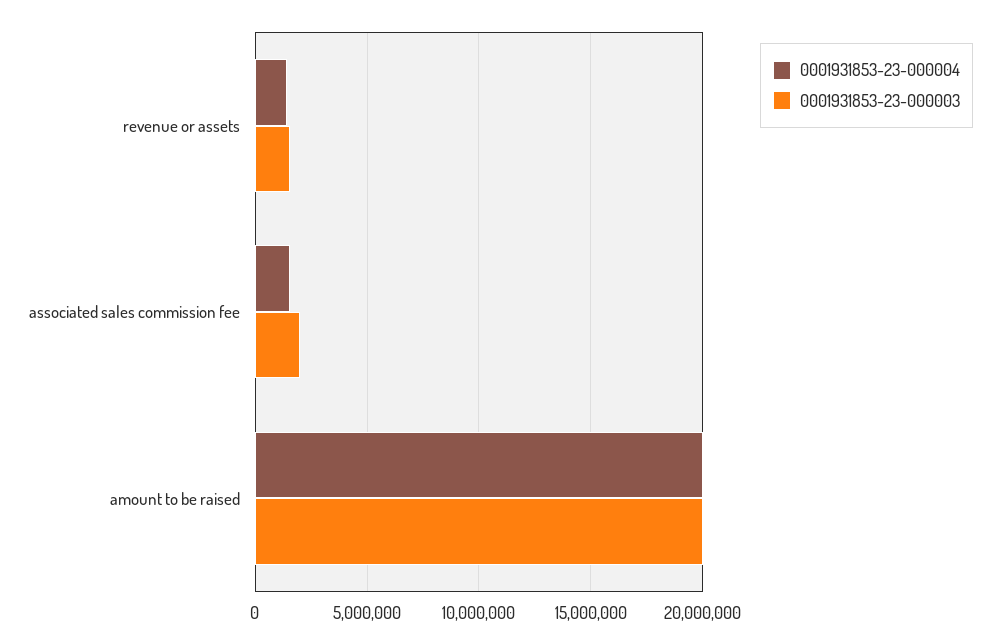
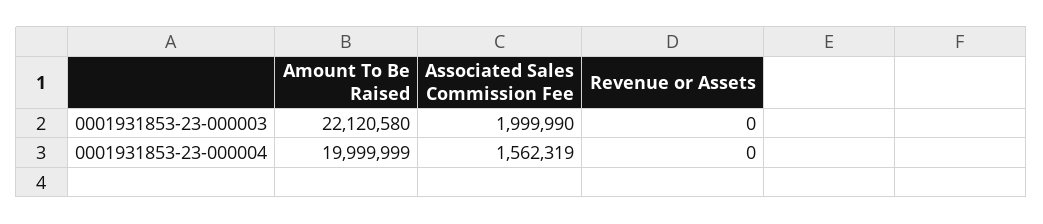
0001931853-23-000004, revenue or assets: 1500000 -> 0
0001931853-23-000003, revenue or assets: 1500000 -> 0
0001931853-23-000003, amount to be raised: 20000000 -> 22120580

